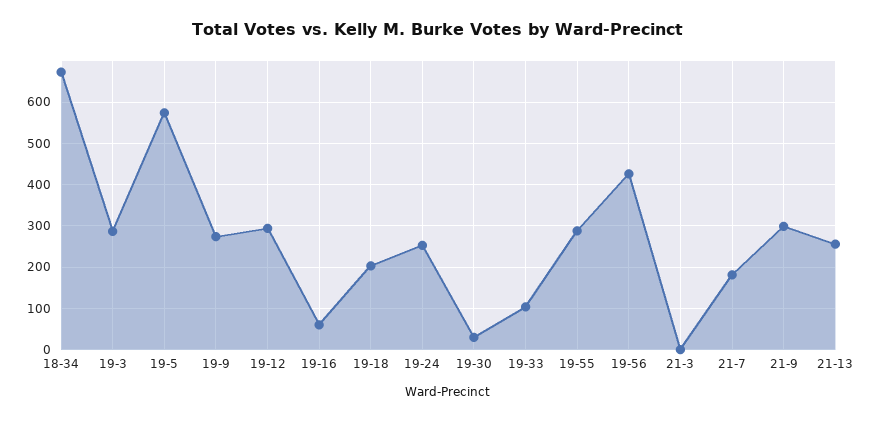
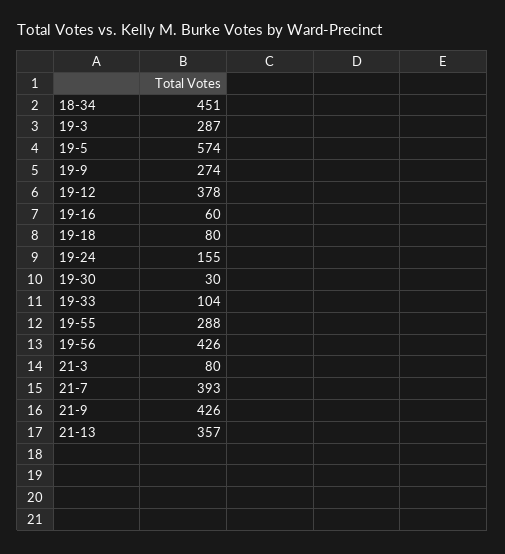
18-34: 680 -> 451
19-12: 300 -> 378
19-18: 200 -> 80
19-24: 260 -> 155
21-3: 0 -> 80
21-7: 180 -> 393
21-9: 300 -> 426
21-13: 260 -> 357

